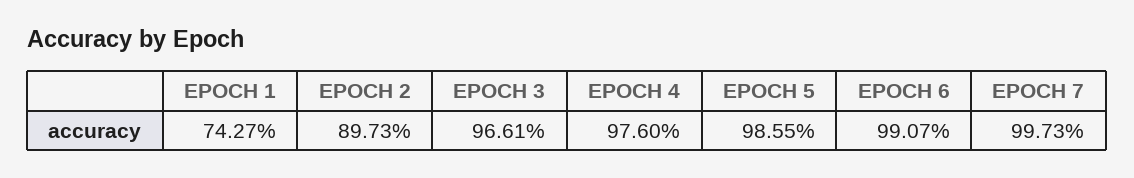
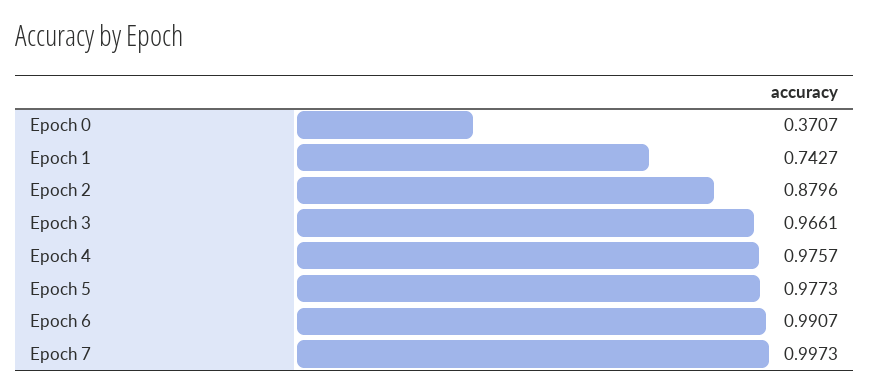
EPOCH 2: 0.8973 -> 0.8796
EPOCH 4: 0.976 -> 0.9757
EPOCH 5: 0.9855 -> 0.9773
Epoch 0: none -> 0.3707

